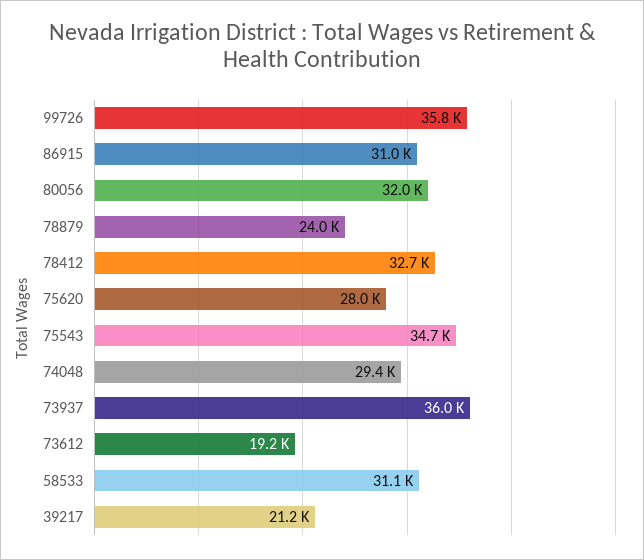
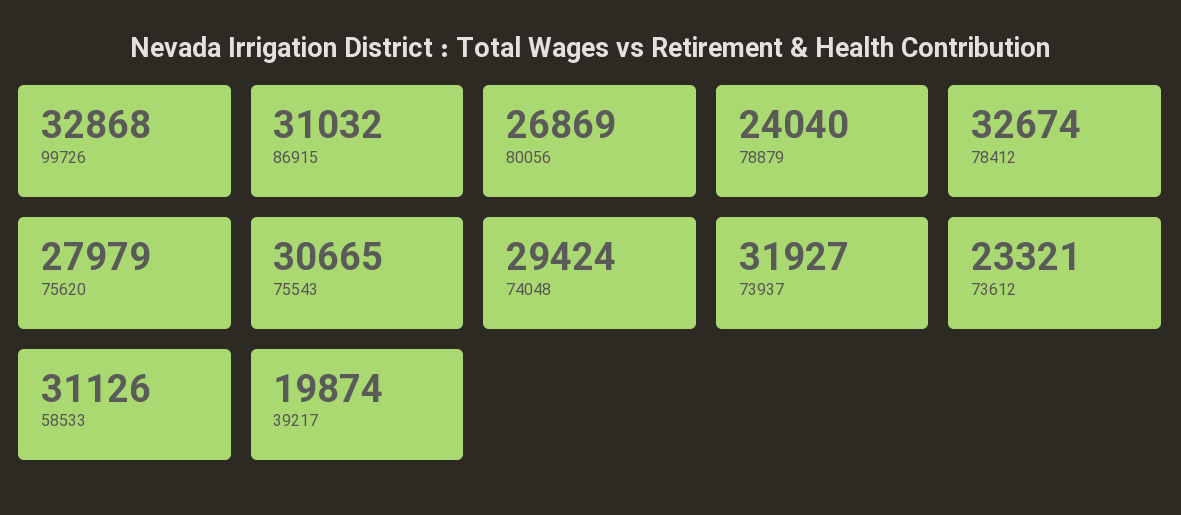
99726: 35800 -> 32868
80056: 32000 -> 26869
75543: 34700 -> 30665
73937: 36000 -> 31927
73612: 19200 -> 23321
39217: 21200 -> 19874

